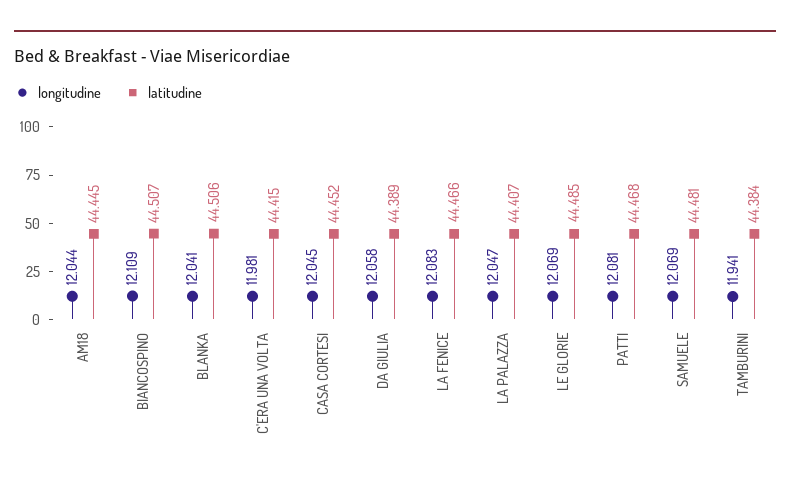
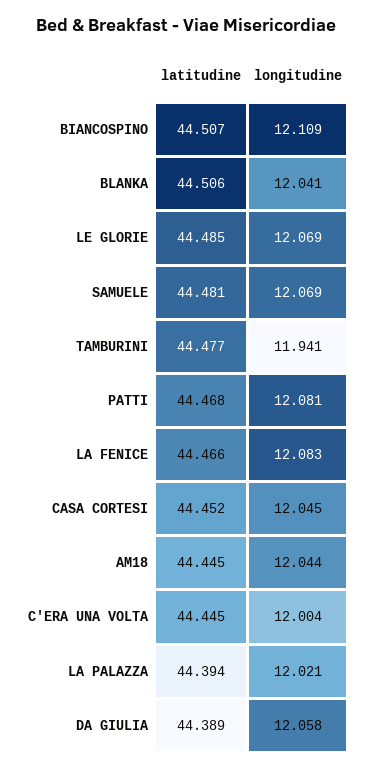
longitudine, C'ERA UNA VOLTA: 11.981 -> 12.004
latitudine, C'ERA UNA VOLTA: 44.415 -> 44.445
longitudine, LA PALAZZA: 12.047 -> 12.021
latitudine, LA PALAZZA: 44.407 -> 44.394
latitudine, TAMBURINI: 44.384 -> 44.477

